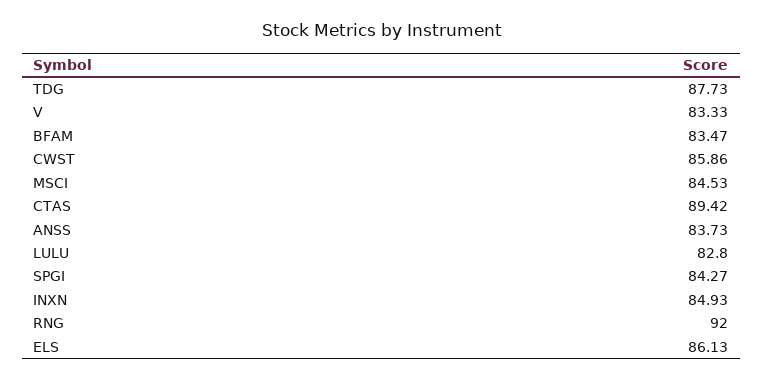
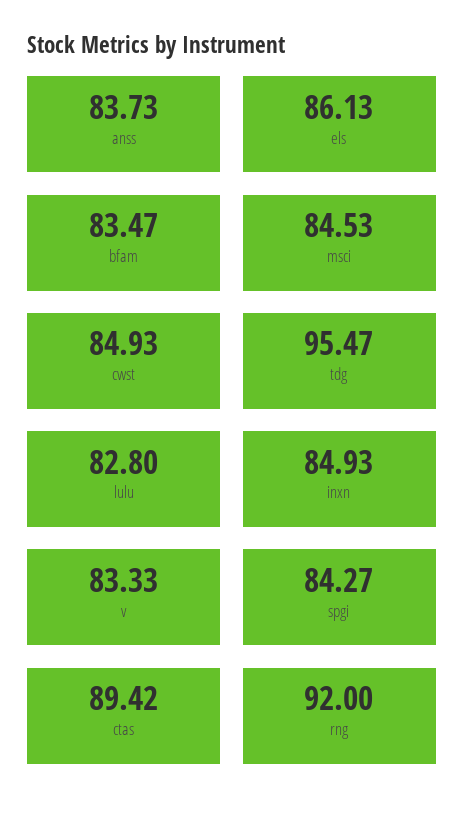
TDG: 87.73 -> 95.47
CWST: 85.86 -> 84.93

